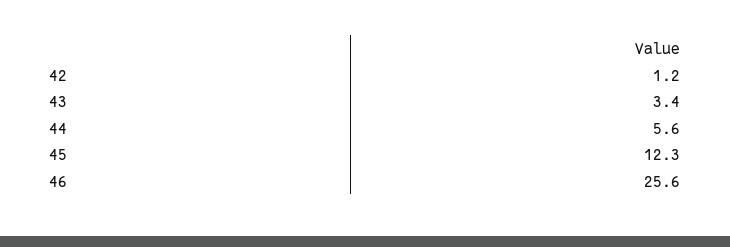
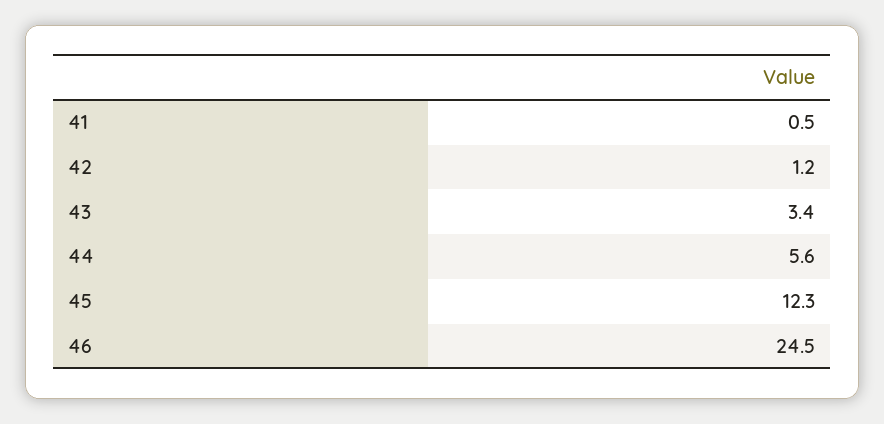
46: 25.6 -> 24.5
41: none -> 0.5

